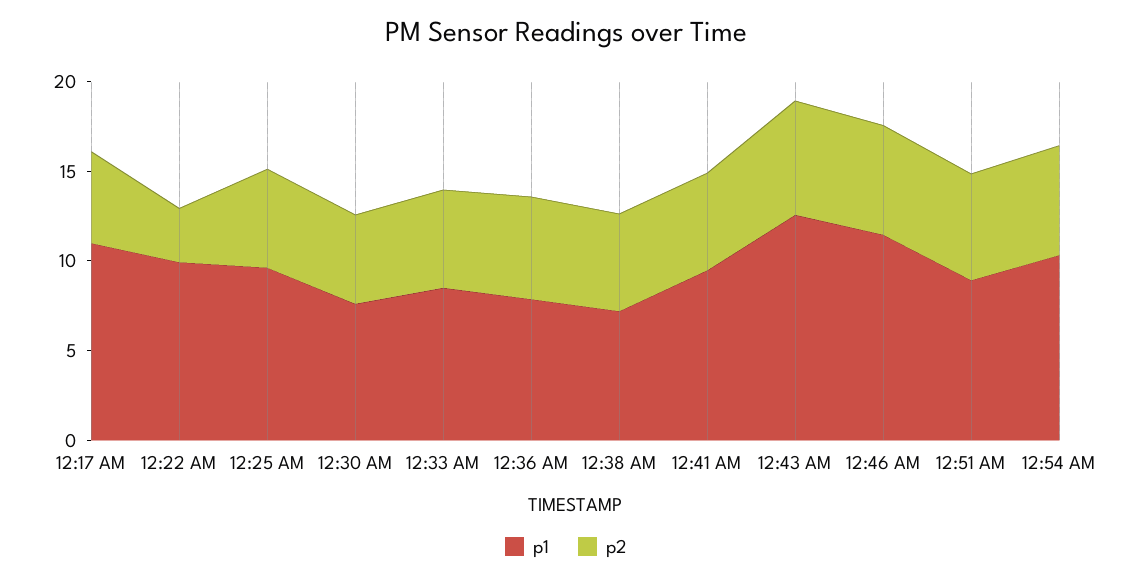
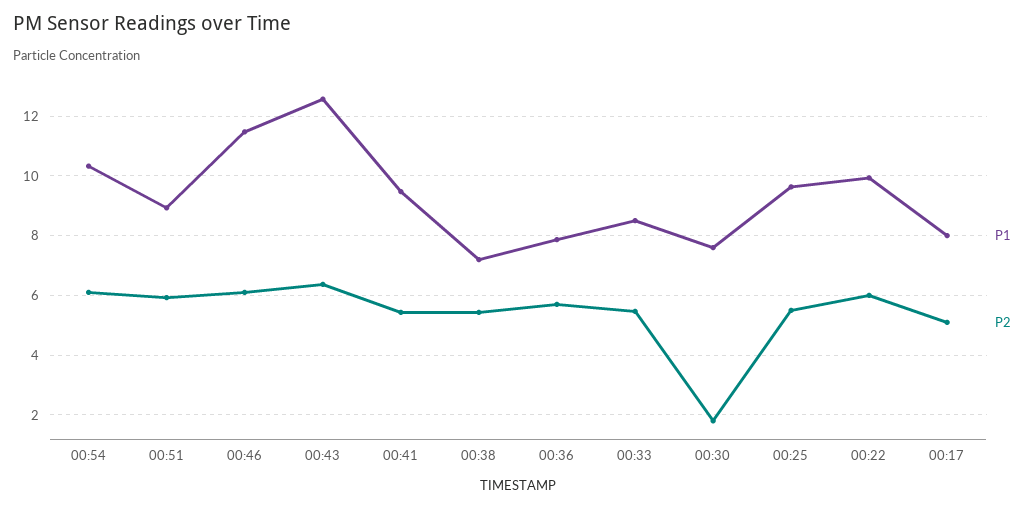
p1, 12:17 AM: 11 -> 8
p2, 12:22 AM: 3 -> 6
p2, 12:30 AM: 5 -> 1.75

